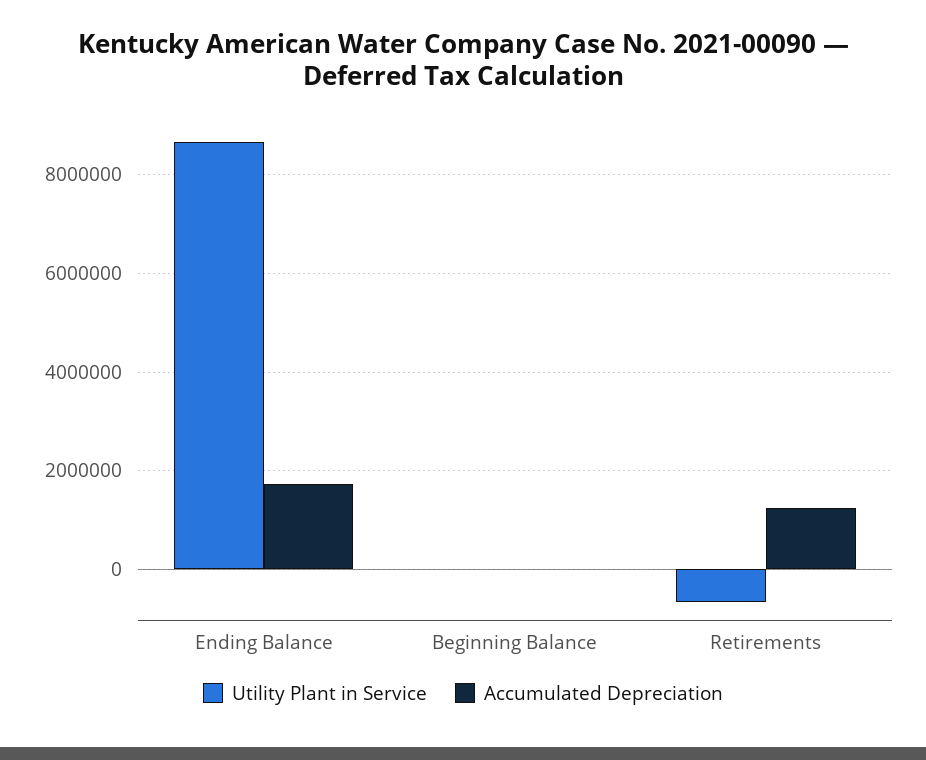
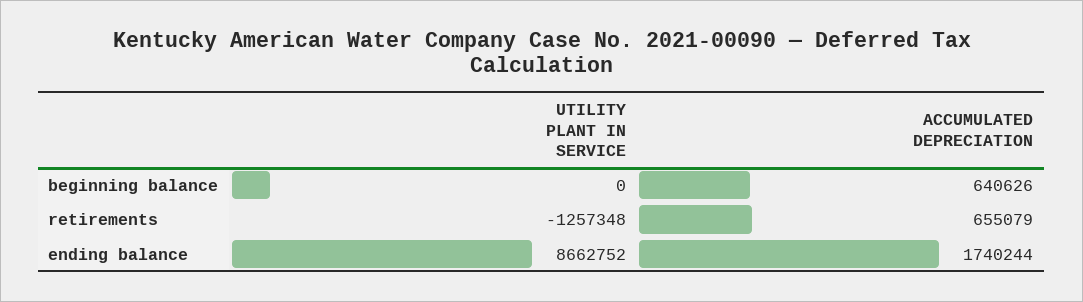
Accumulated Depreciation, Beginning Balance: 0 -> 640626
Utility Plant in Service, Retirements: -600000 -> -1257348
Accumulated Depreciation, Retirements: 1200000 -> 655079

